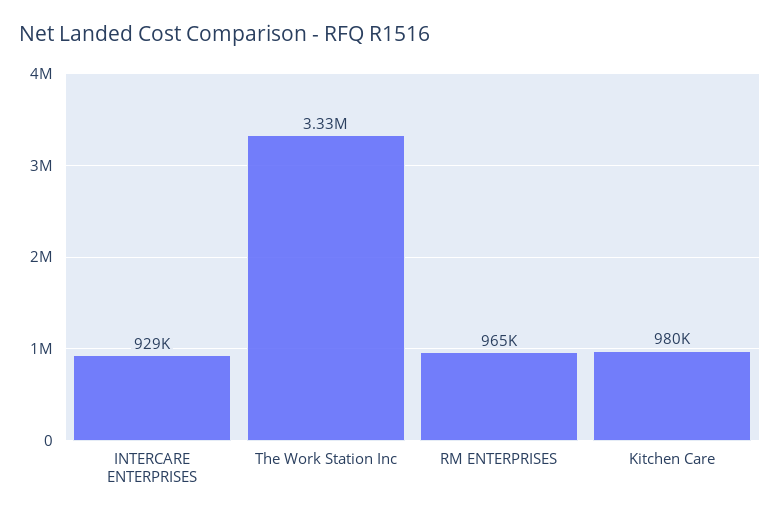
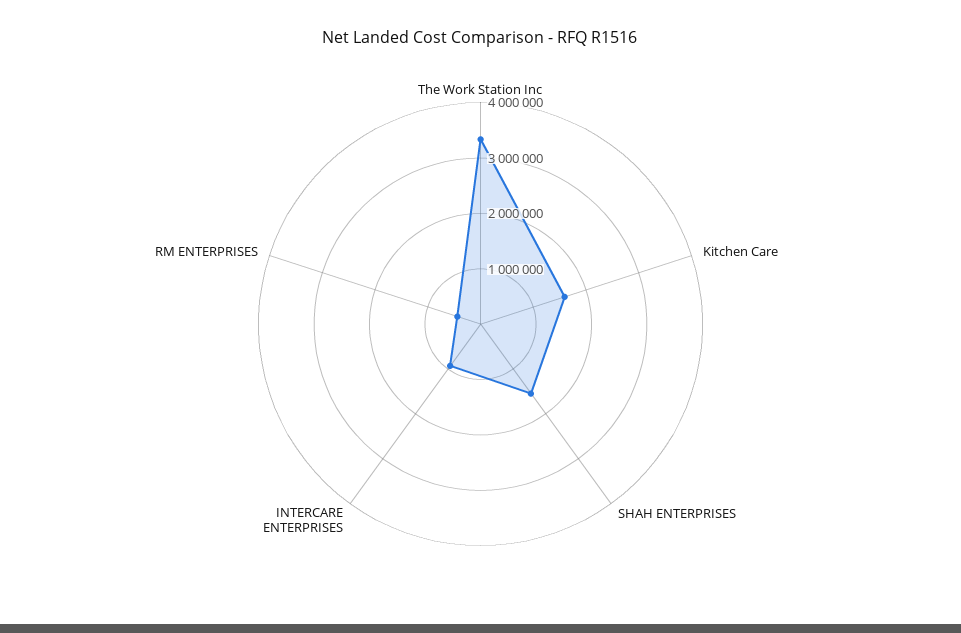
RM ENTERPRISES: 965000 -> 400000
Kitchen Care: 980000 -> 1600000
SHAH ENTERPRISES: none -> 1600000

